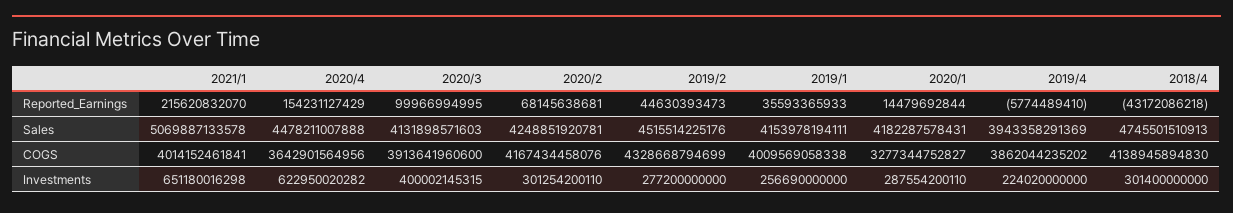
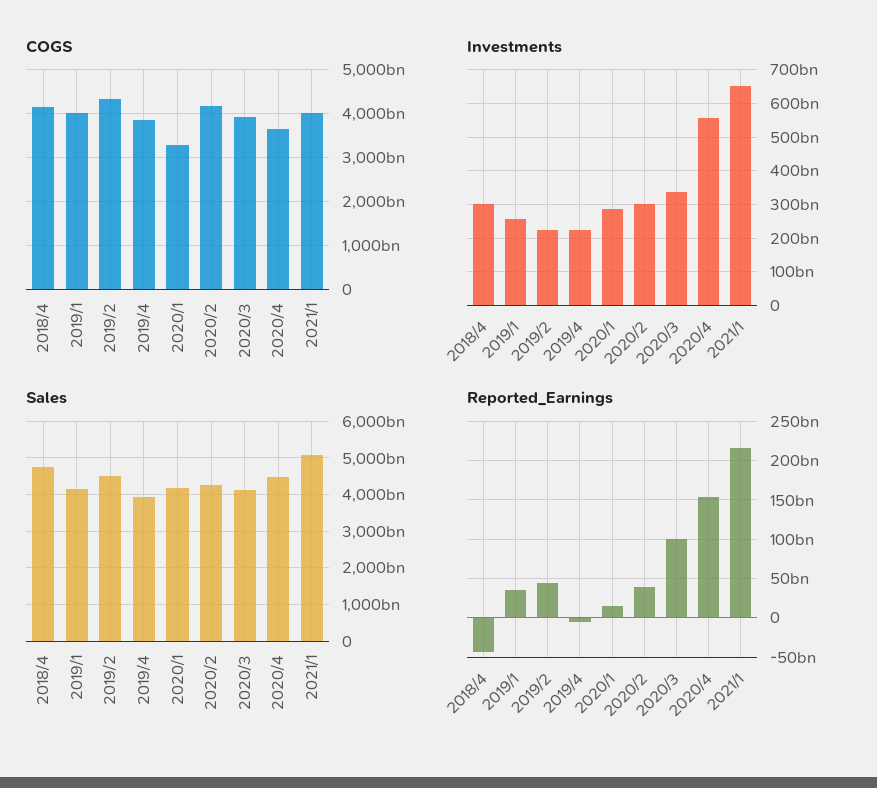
Reported_Earnings, 2020/2: 68145638681 -> 40000000000
Investments, 2020/4: 622950020282 -> 560000000000
Investments, 2020/3: 400002145315 -> 340000000000
Investments, 2019/2: 277200000000 -> 220000000000

